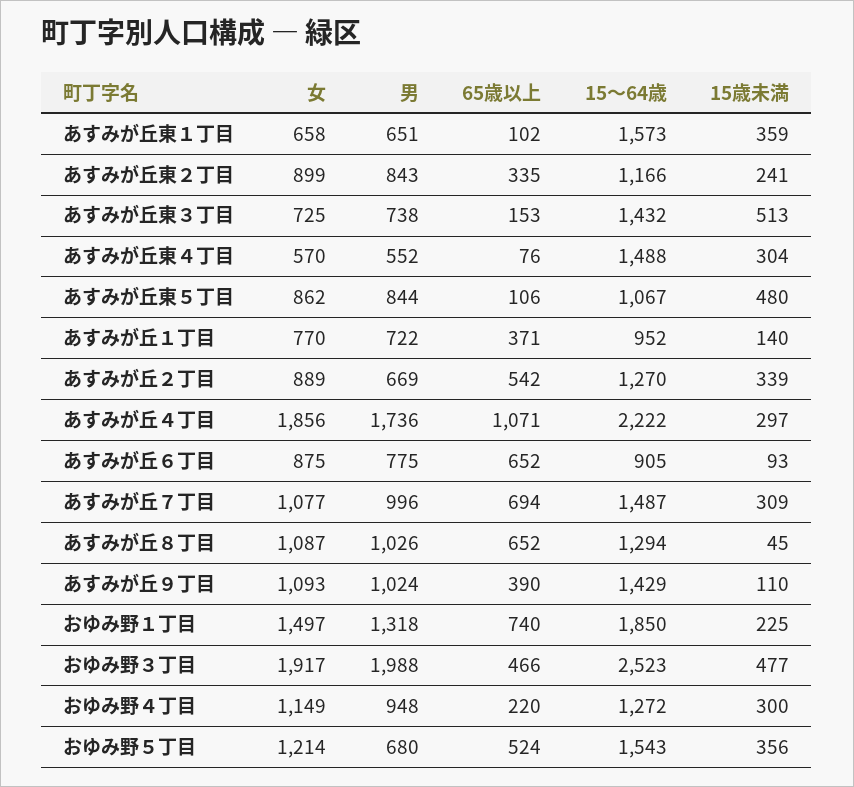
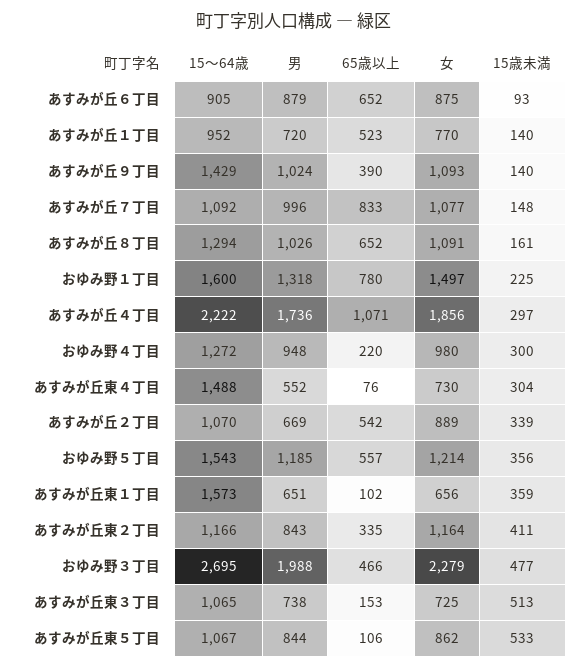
女, あすみが丘東１丁目: 658 -> 656
女, あすみが丘東２丁目: 899 -> 1164
15歳未満, あすみが丘東２丁目: 241 -> 411
15～64歳, あすみが丘東３丁目: 1432 -> 1065
女, あすみが丘東４丁目: 570 -> 730
15歳未満, あすみが丘東５丁目: 480 -> 533
男, あすみが丘１丁目: 722 -> 720
65歳以上, あすみが丘１丁目: 371 -> 523
15～64歳, あすみが丘２丁目: 1270 -> 1070
男, あすみが丘６丁目: 775 -> 879
65歳以上, あすみが丘７丁目: 694 -> 833
15～64歳, あすみが丘７丁目: 1487 -> 1092
15歳未満, あすみが丘７丁目: 309 -> 148
女, あすみが丘８丁目: 1087 -> 1091
15歳未満, あすみが丘８丁目: 45 -> 161
15歳未満, あすみが丘９丁目: 110 -> 140
65歳以上, おゆみ野１丁目: 740 -> 780
15～64歳, おゆみ野１丁目: 1850 -> 1600
女, おゆみ野３丁目: 1917 -> 2279
15～64歳, おゆみ野３丁目: 2523 -> 2695
女, おゆみ野４丁目: 1149 -> 980
男, おゆみ野５丁目: 680 -> 1185
65歳以上, おゆみ野５丁目: 524 -> 557

